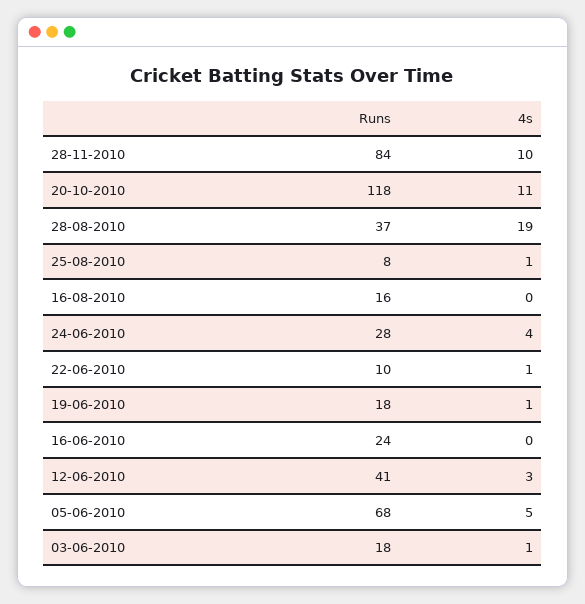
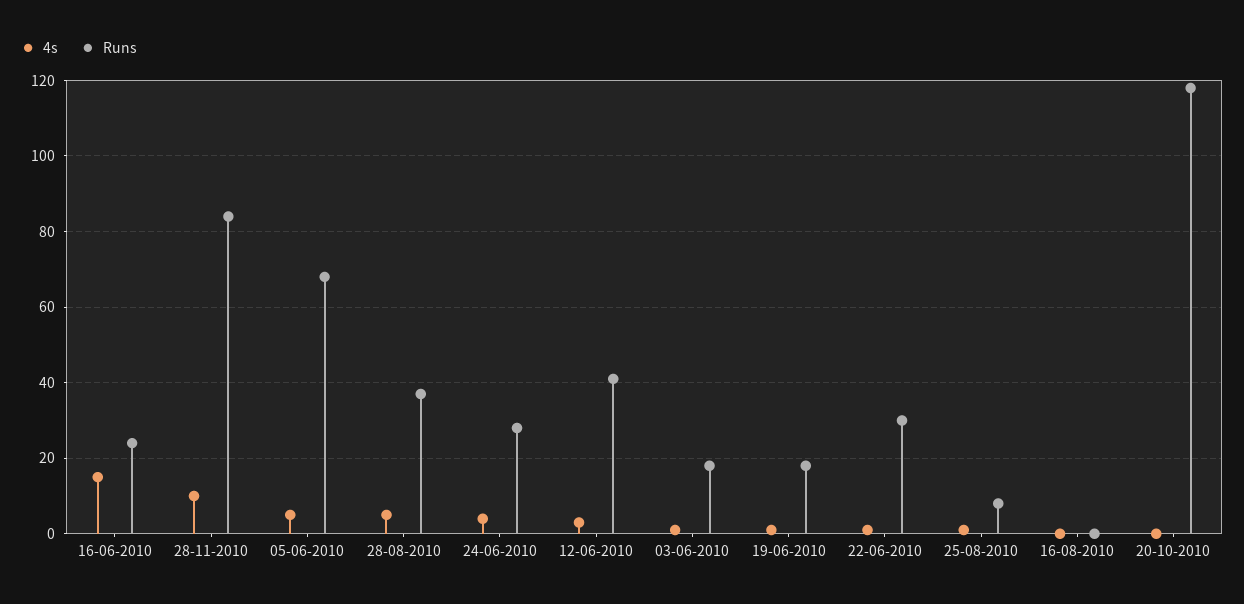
4s, 20-10-2010: 11 -> 0
4s, 28-08-2010: 19 -> 5
Runs, 16-08-2010: 16 -> 0
Runs, 22-06-2010: 10 -> 30
4s, 16-06-2010: 0 -> 15

